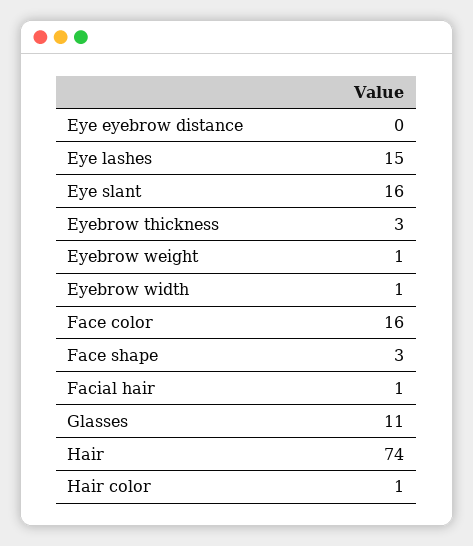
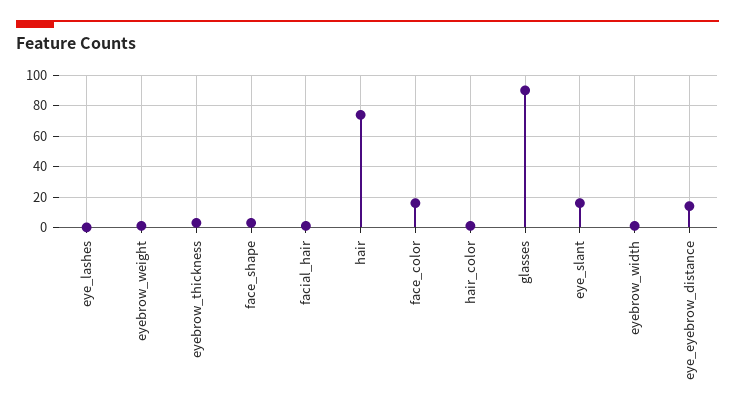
Eye eyebrow distance: 0 -> 15
Eye lashes: 15 -> 0
Glasses: 11 -> 90

